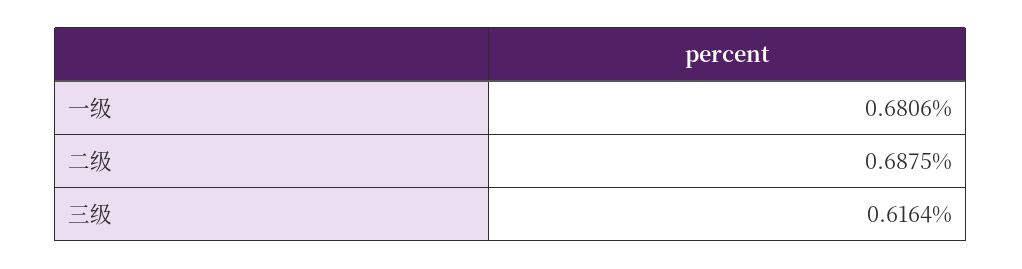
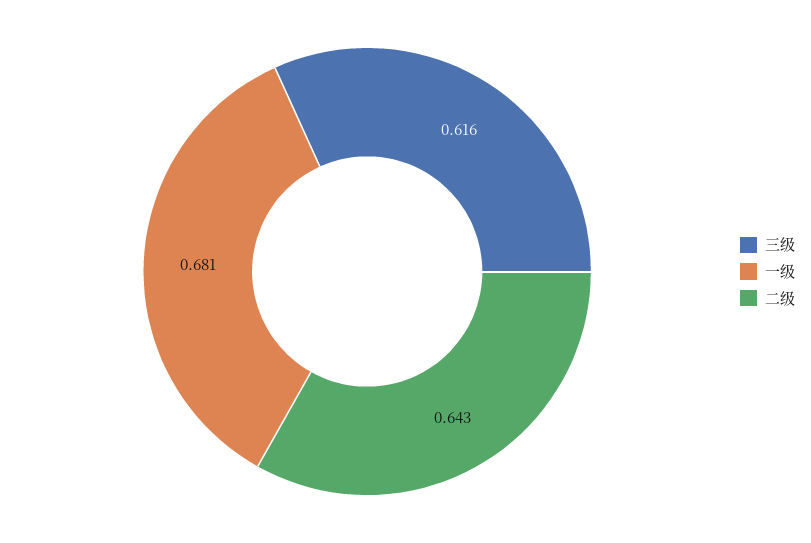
二级: 0.6875 -> 0.643

